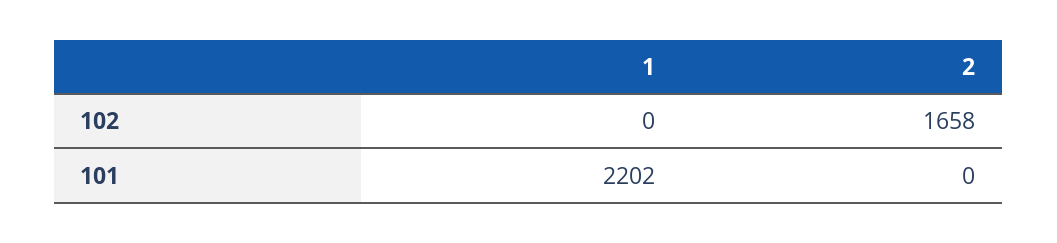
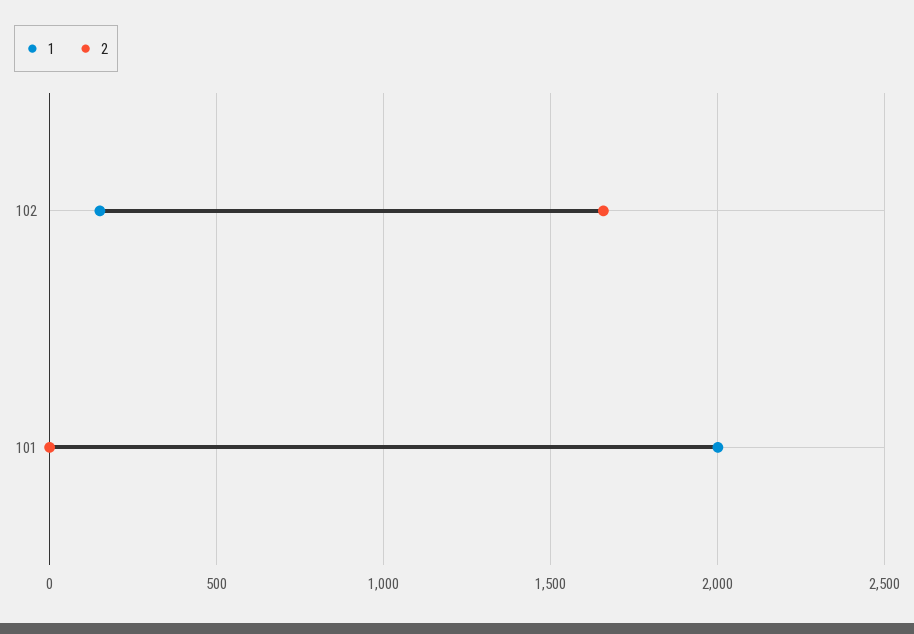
1, 102: 0 -> 150
1, 101: 2202 -> 2000

